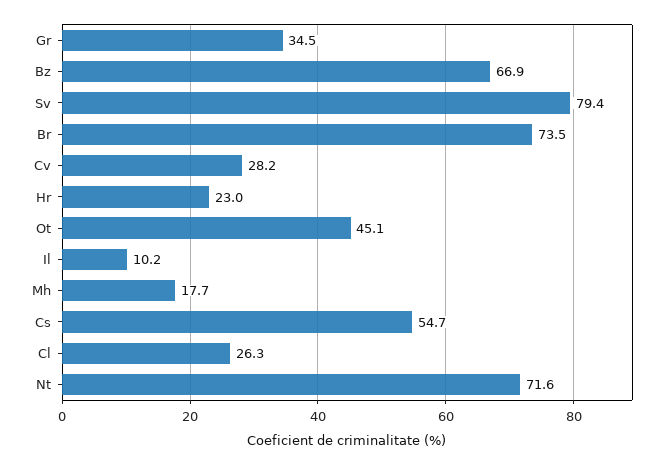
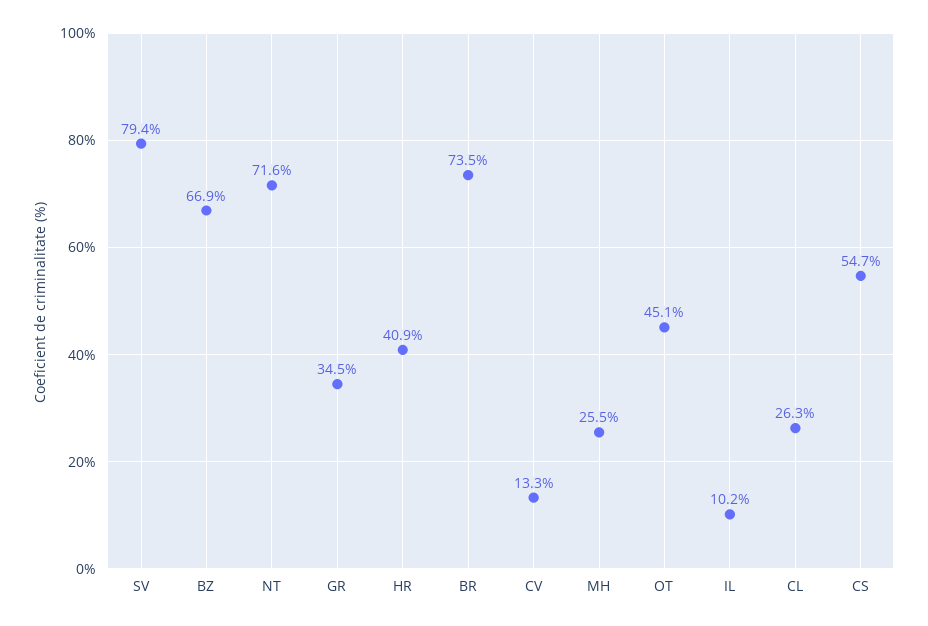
Cv: 28.2 -> 13.3
Hr: 23 -> 40.9
Mh: 17.7 -> 25.5

